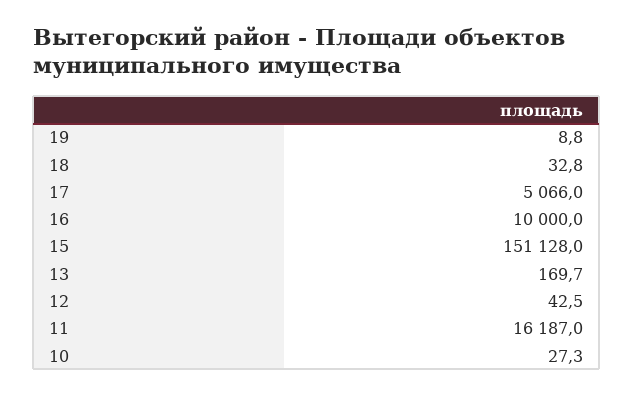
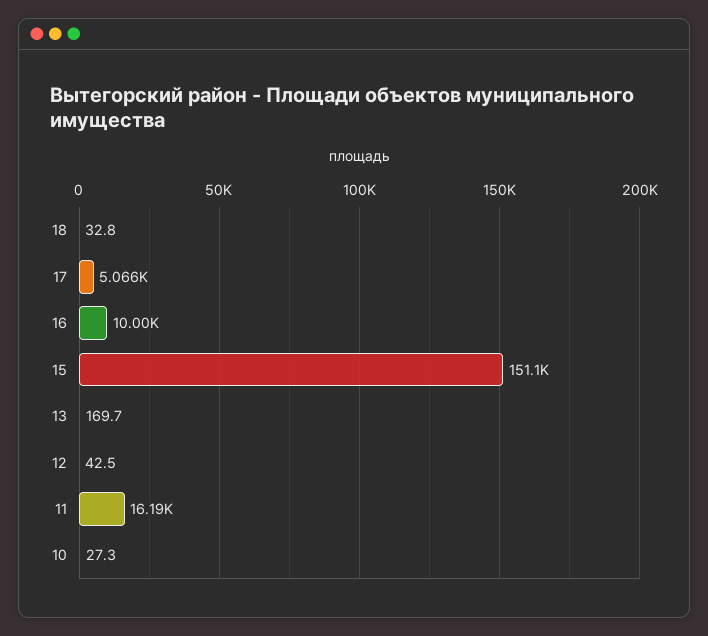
19: 8.8 -> none

